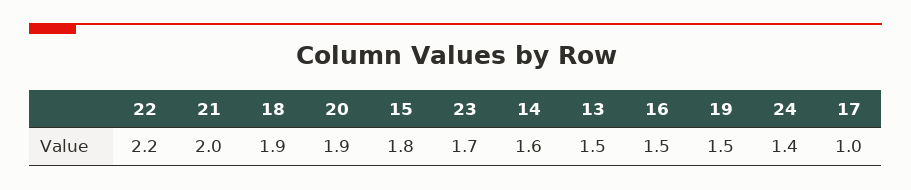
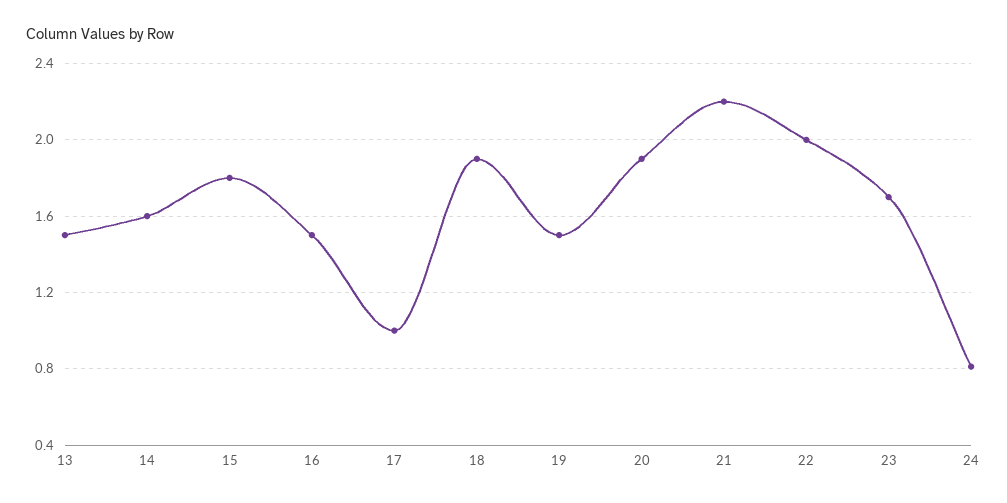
22: 2.2 -> 2
21: 2 -> 2.2
24: 1.4 -> 0.8

